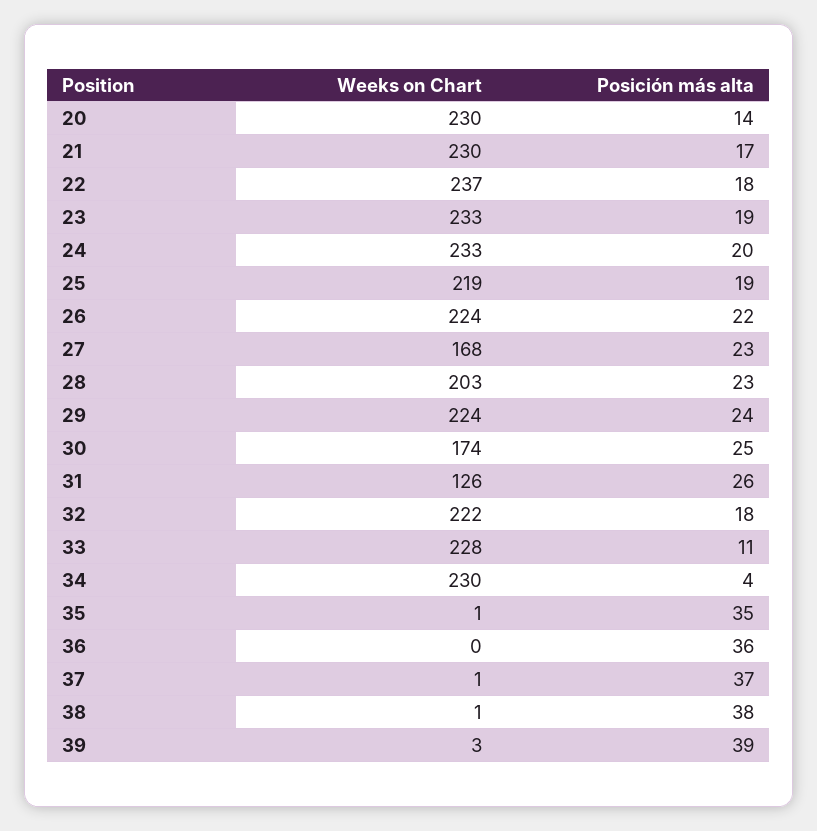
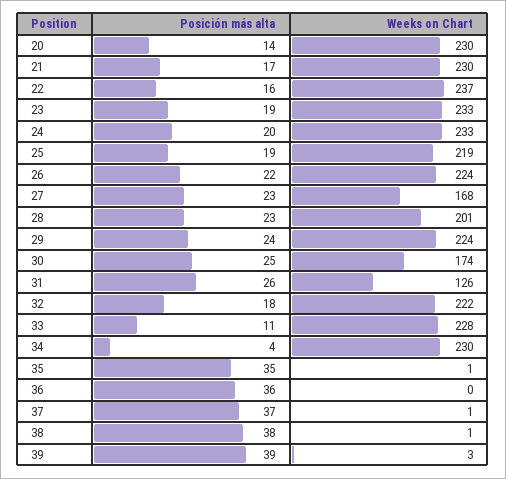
Posición más alta, 22: 18 -> 16
Weeks on Chart, 28: 203 -> 201

